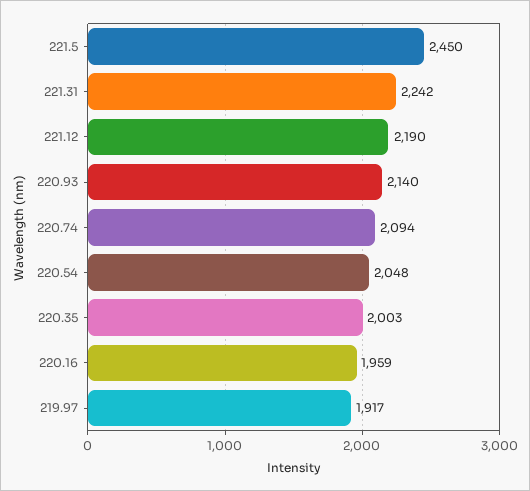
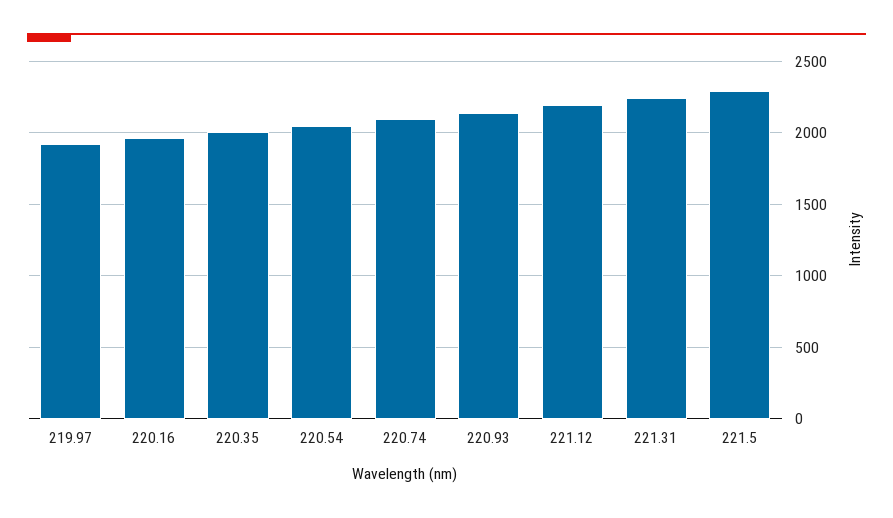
221.5: 2450 -> 2300

